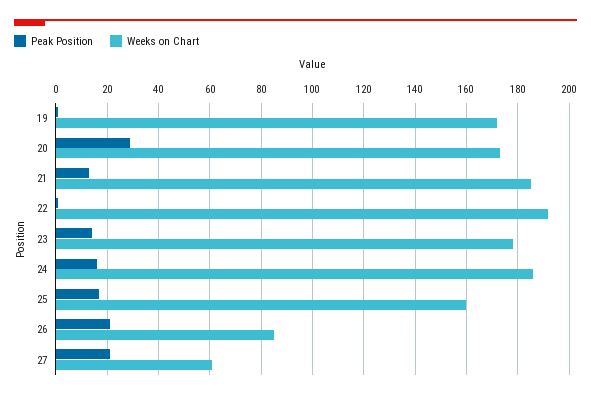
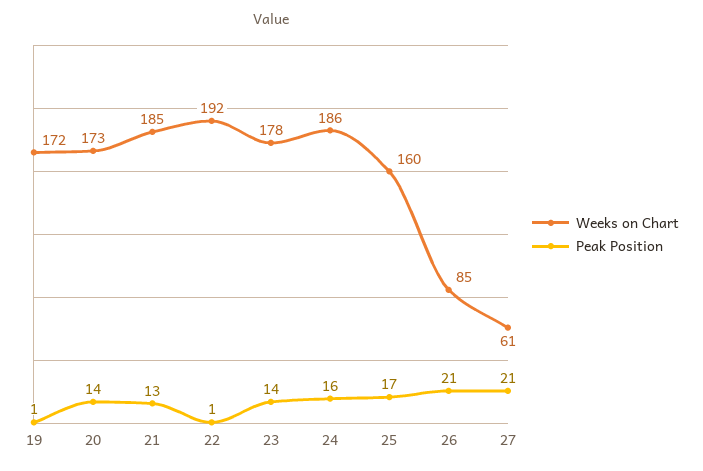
Peak Position, 20: 30 -> 14

